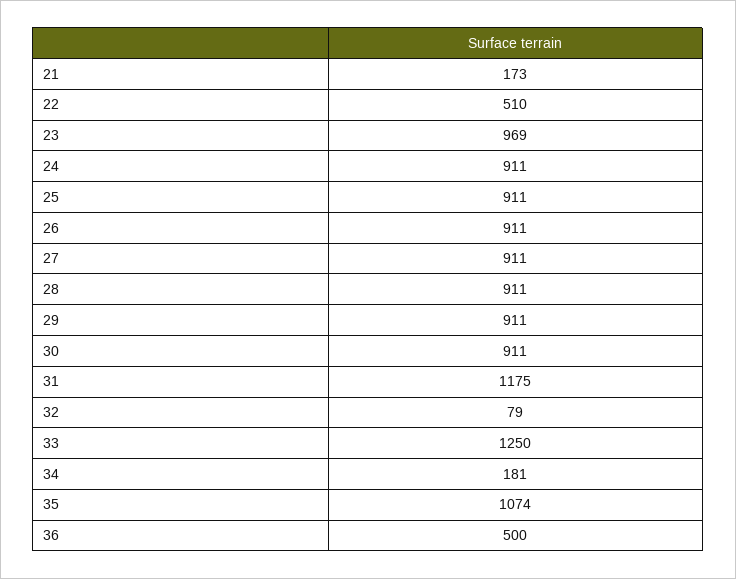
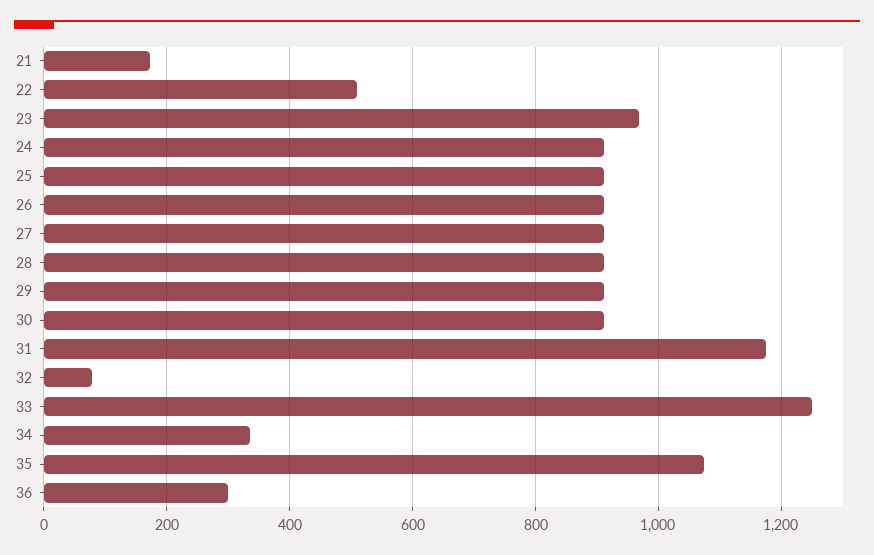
34: 181 -> 340
36: 500 -> 300

